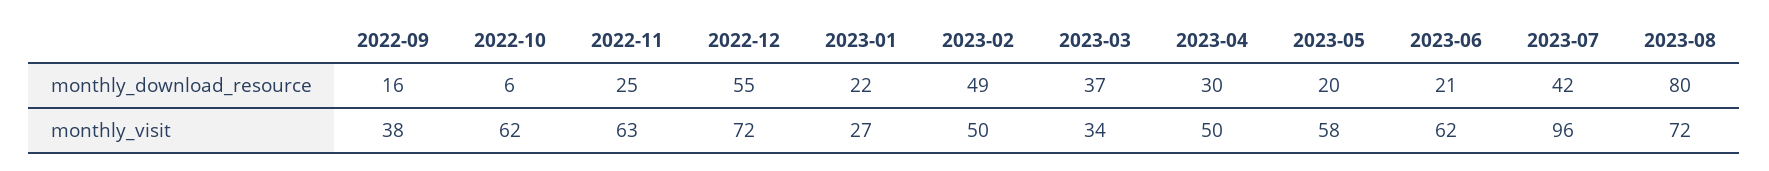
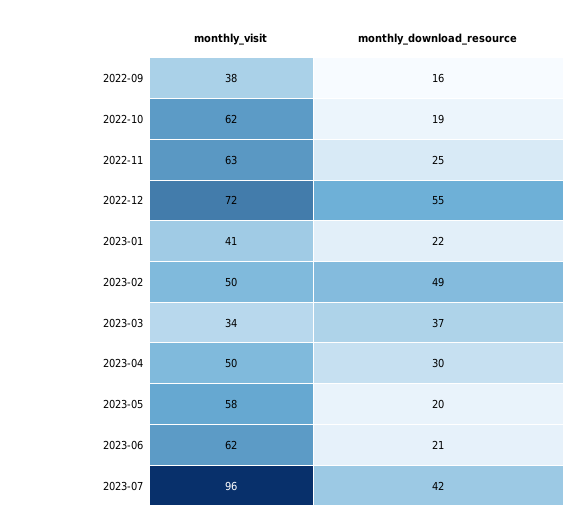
2022-10, monthly_download_resource: 6 -> 19
2023-08, monthly_download_resource: 80 -> none
2023-01, monthly_visit: 27 -> 41
2023-08, monthly_visit: 72 -> none

